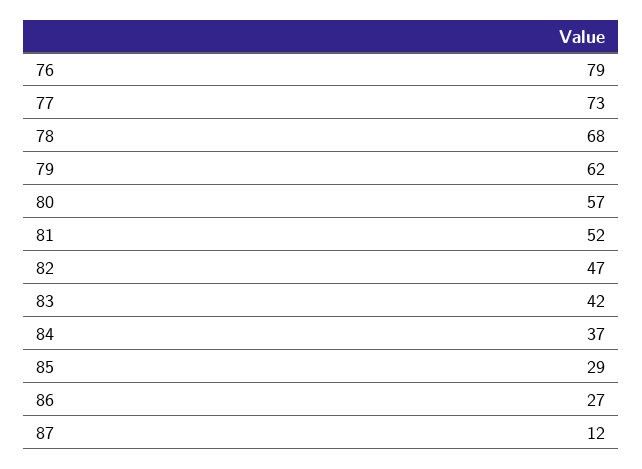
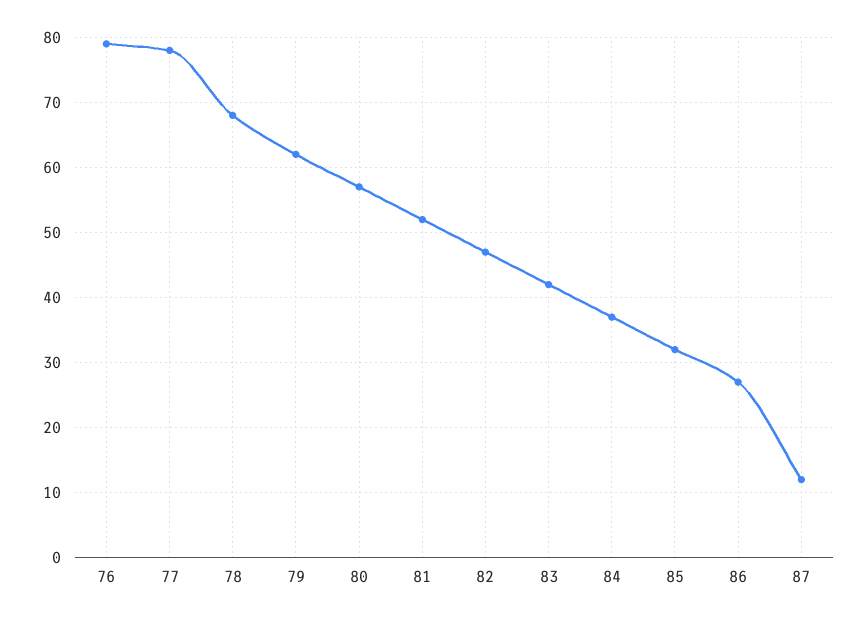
77: 73 -> 78
85: 29 -> 32

